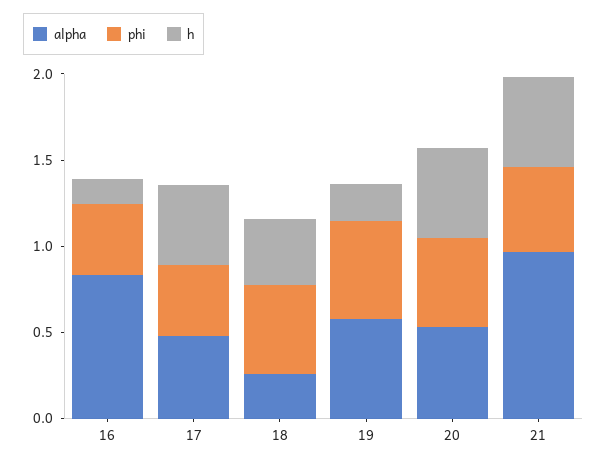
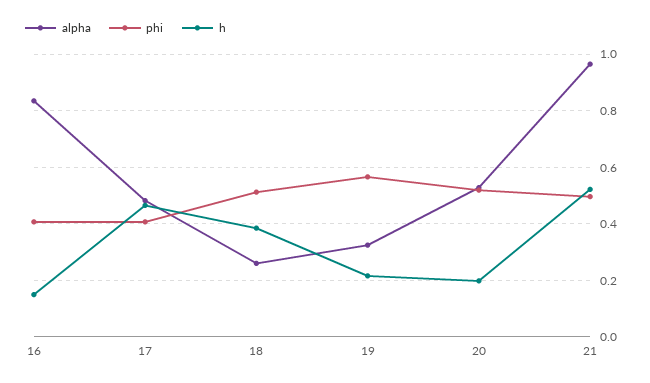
alpha, 19: 0.6 -> 0.325
h, 20: 0.5 -> 0.2

